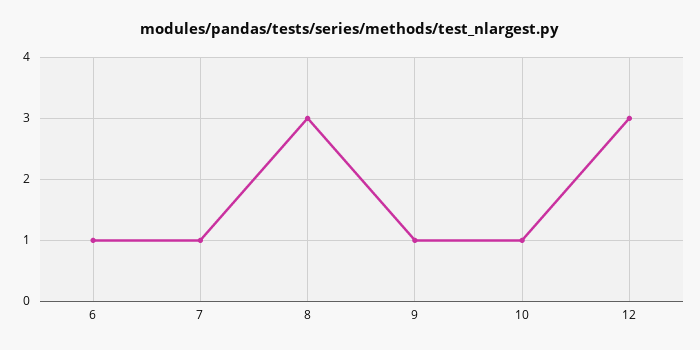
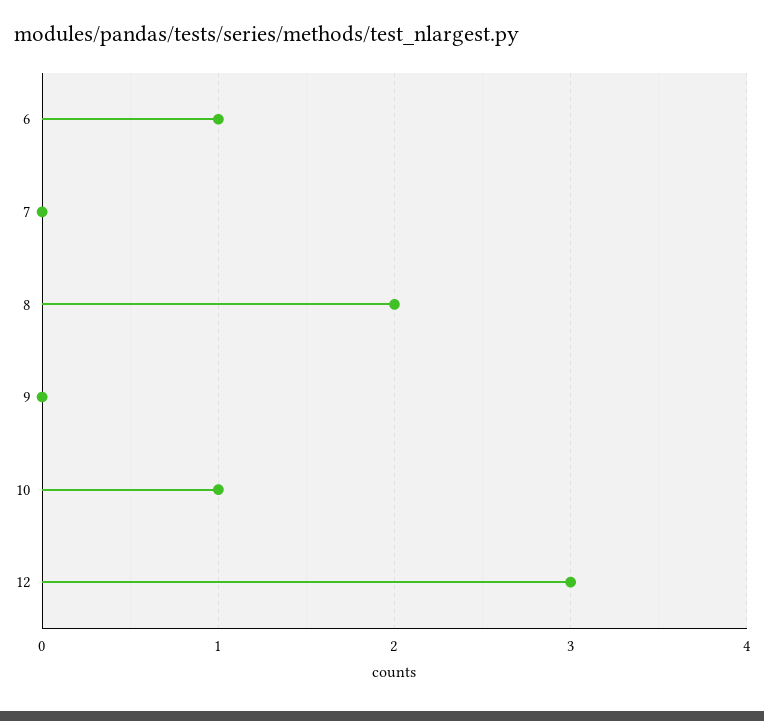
7: 1 -> 0
8: 3 -> 2
9: 1 -> 0

